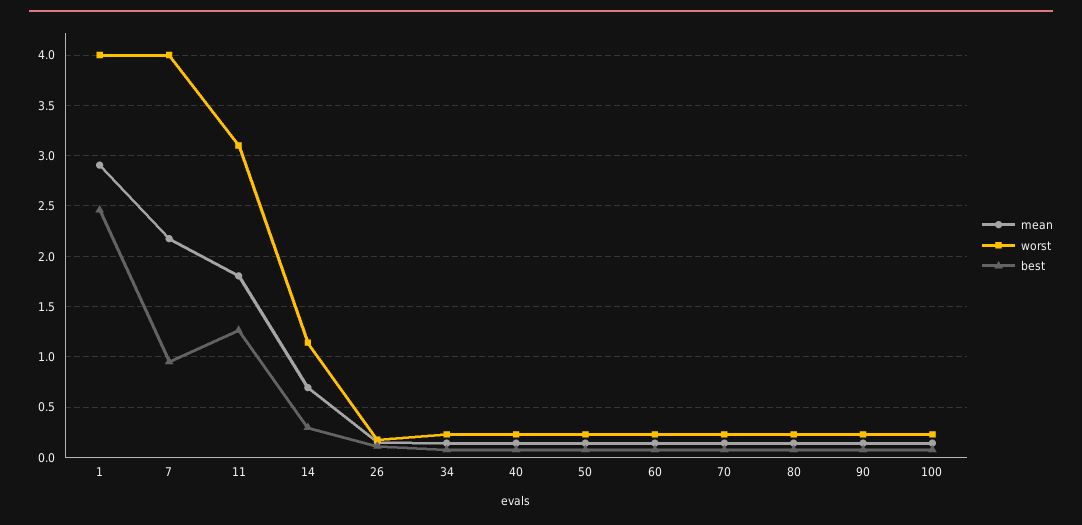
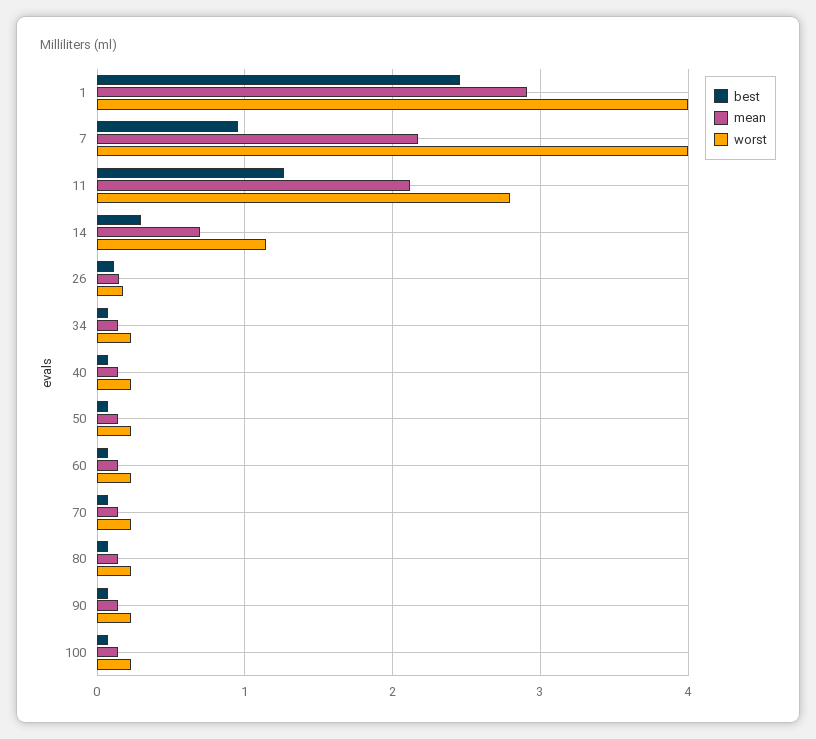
mean, 11: 1.8 -> 2.1
worst, 11: 3.1 -> 2.8

